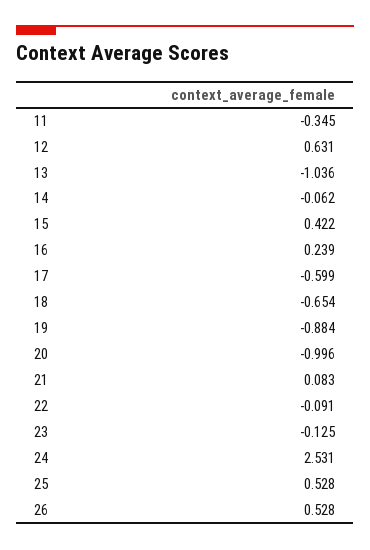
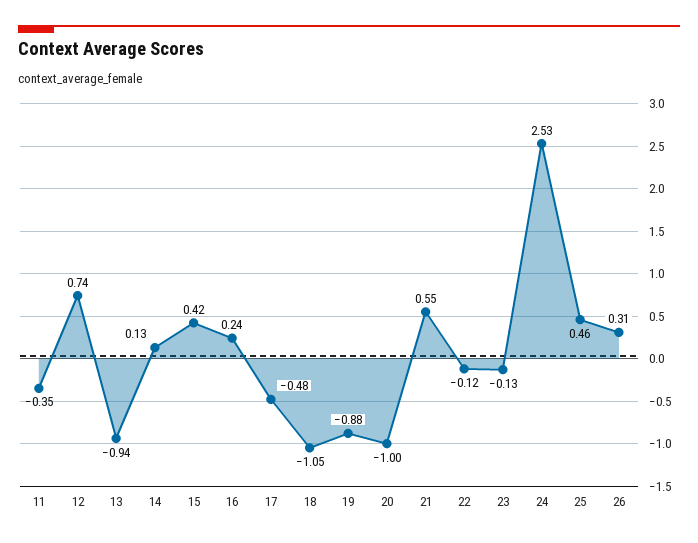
12: 0.631 -> 0.74
13: -1.036 -> -0.94
14: -0.062 -> 0.13
17: -0.599 -> -0.48
18: -0.654 -> -1.05
21: 0.083 -> 0.55
22: -0.091 -> -0.12
25: 0.528 -> 0.46
26: 0.528 -> 0.31

